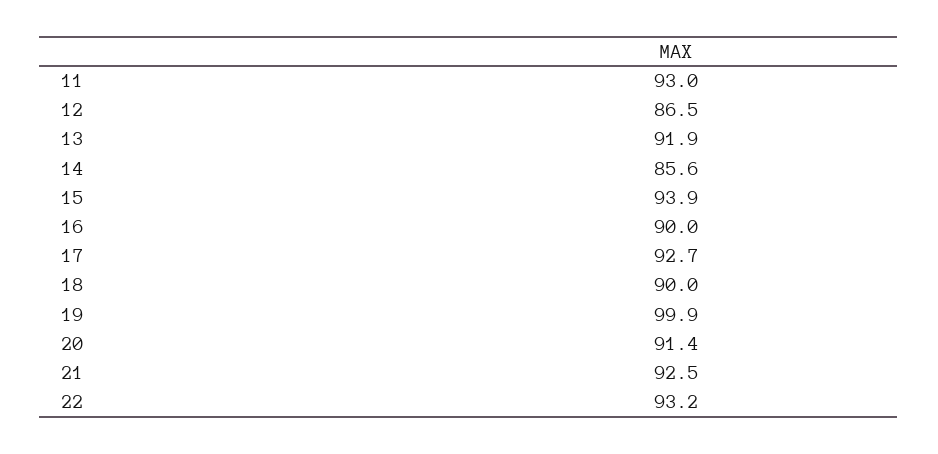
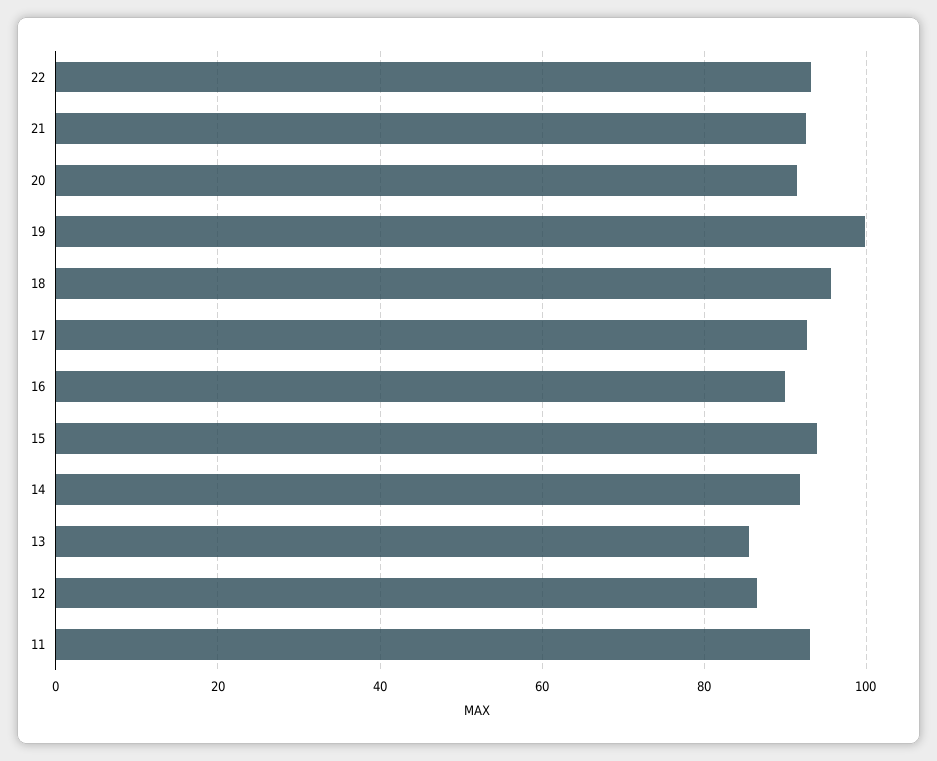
13: 91.9 -> 86
14: 85.6 -> 92
18: 90 -> 96

